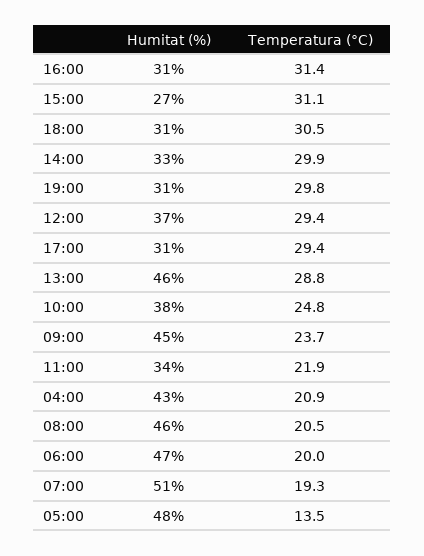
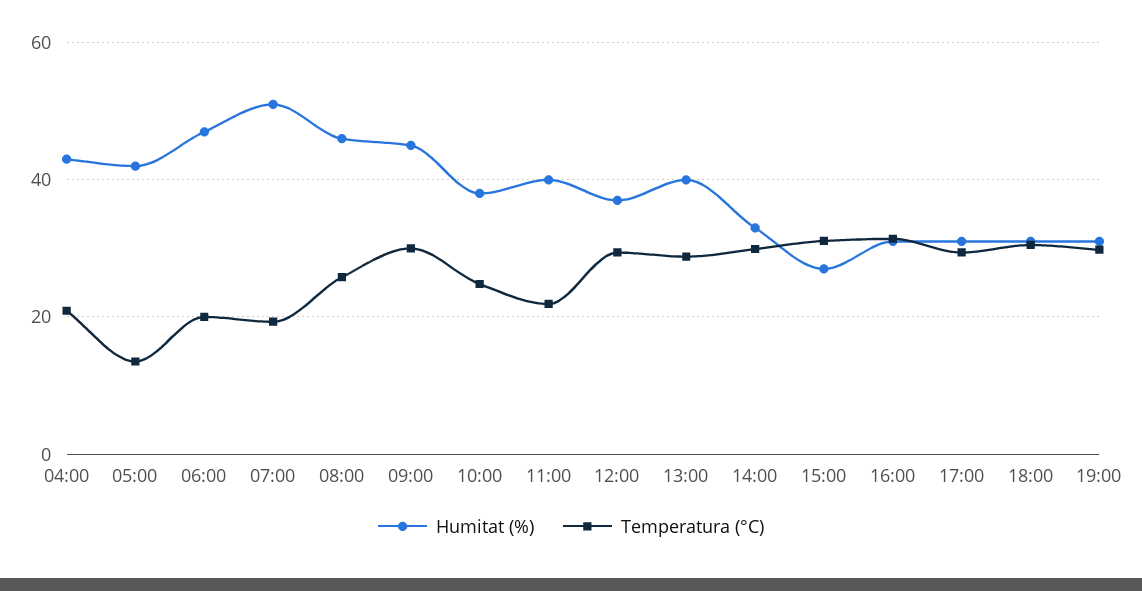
Humitat (%), 13:00: 46 -> 40
Temperatura (°C), 09:00: 23.7 -> 30
Humitat (%), 11:00: 34 -> 40
Temperatura (°C), 08:00: 20.5 -> 26
Humitat (%), 05:00: 48 -> 42

